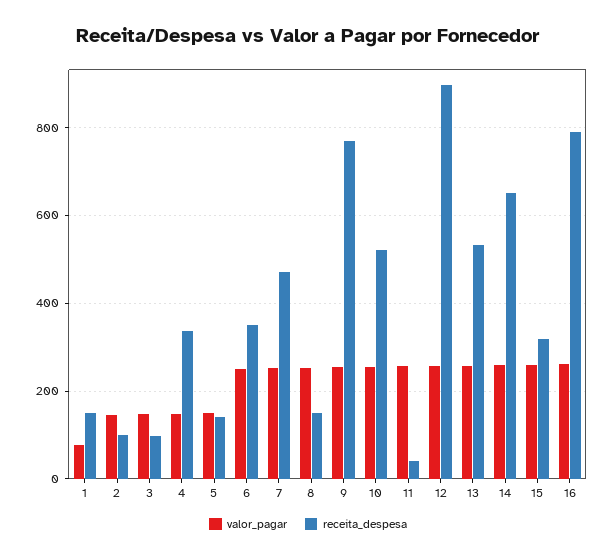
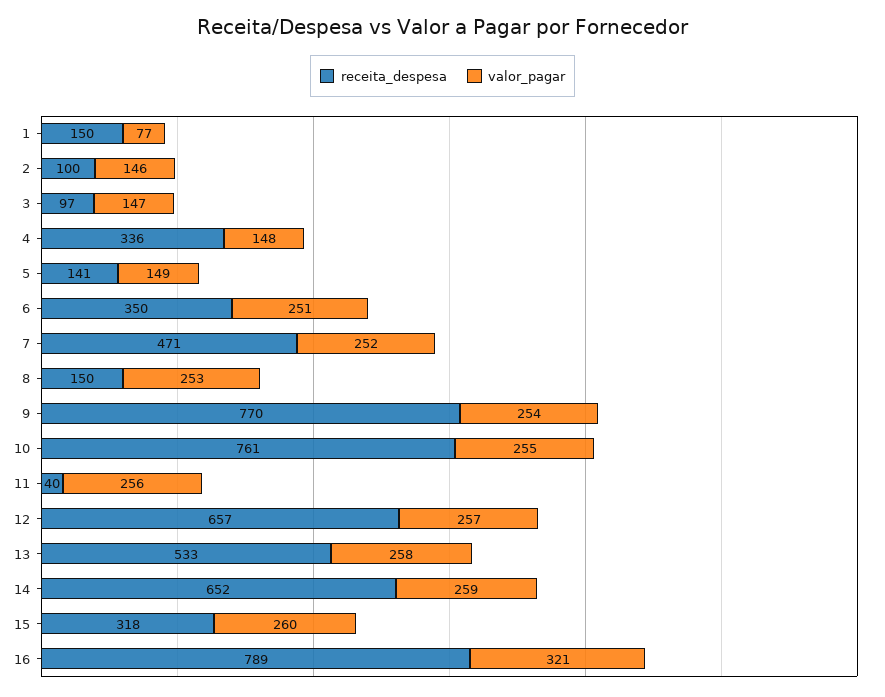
receita_despesa, 10: 520 -> 761
receita_despesa, 12: 900 -> 657
valor_pagar, 16: 260 -> 321

